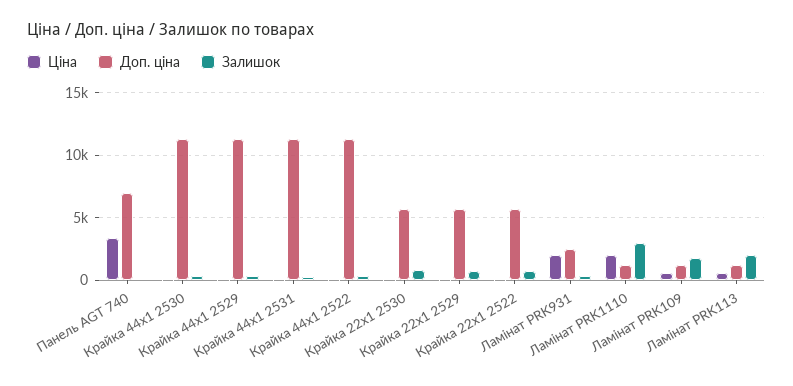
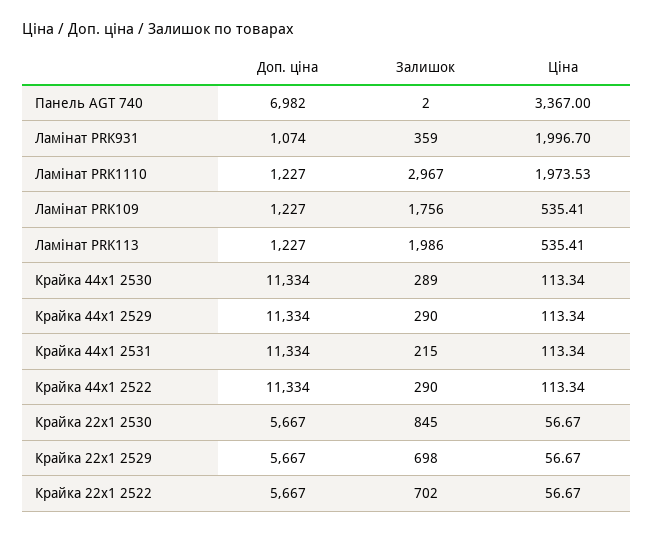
Доп. ціна, Ламінат PRK931: 2500 -> 1074

